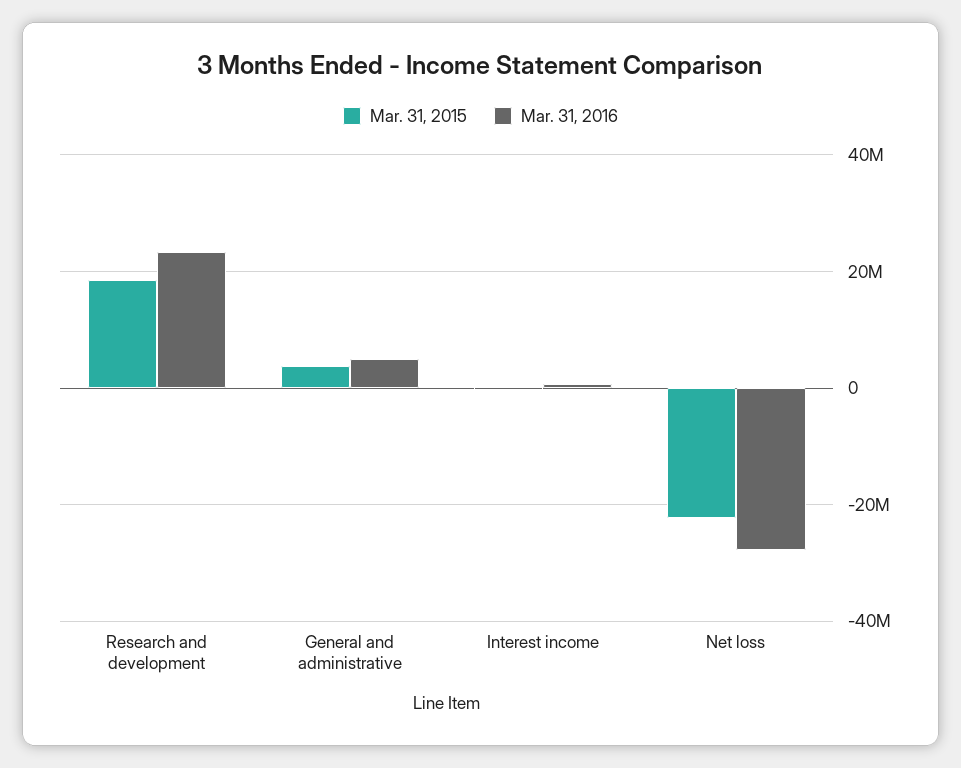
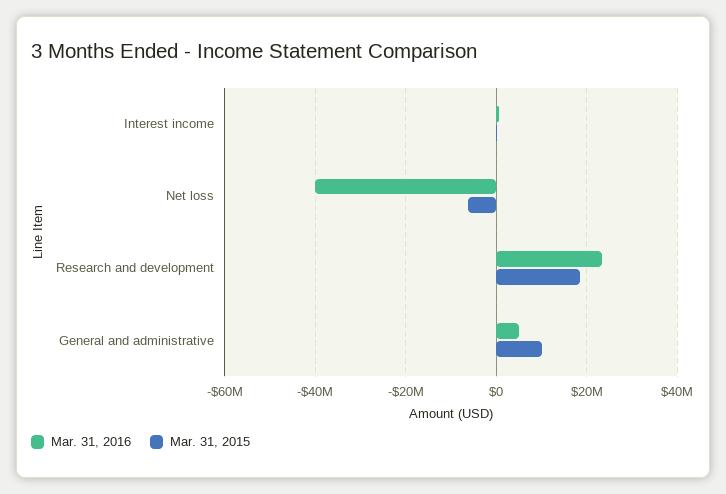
Mar. 31, 2015, General and administrative: 4000000 -> 10000000
Mar. 31, 2015, Net loss: -22000000 -> -6000000
Mar. 31, 2016, Net loss: -28000000 -> -40000000

